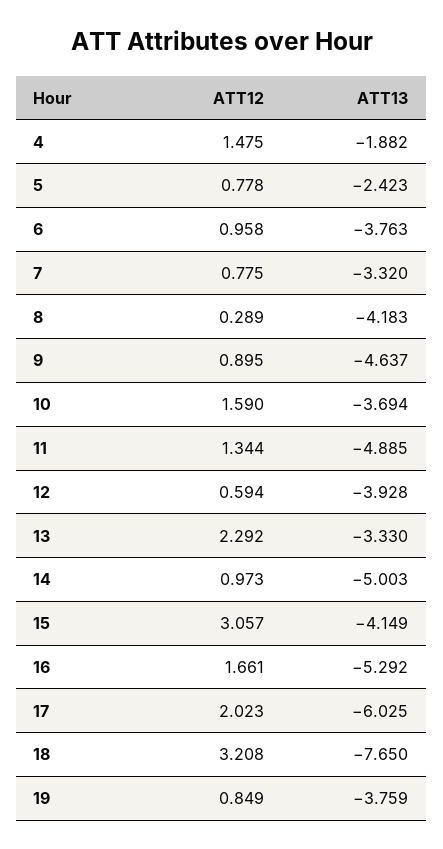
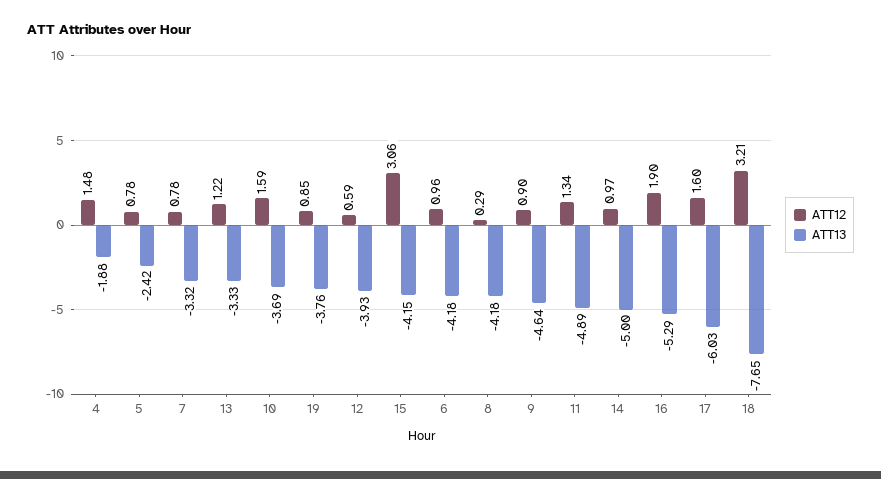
ATT13, 6: -3.763 -> -4.18
ATT12, 13: 2.292 -> 1.22
ATT12, 16: 1.661 -> 1.9
ATT12, 17: 2.023 -> 1.6

